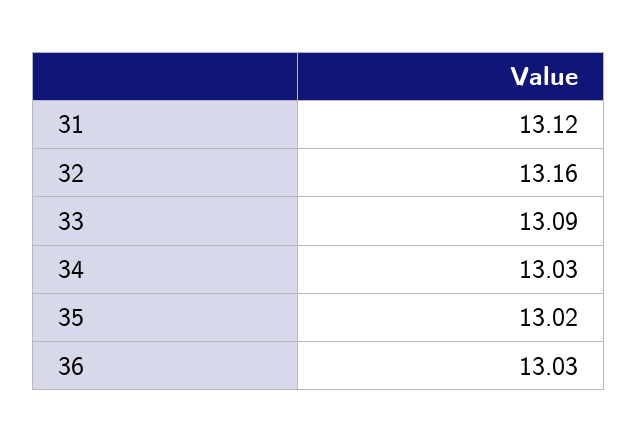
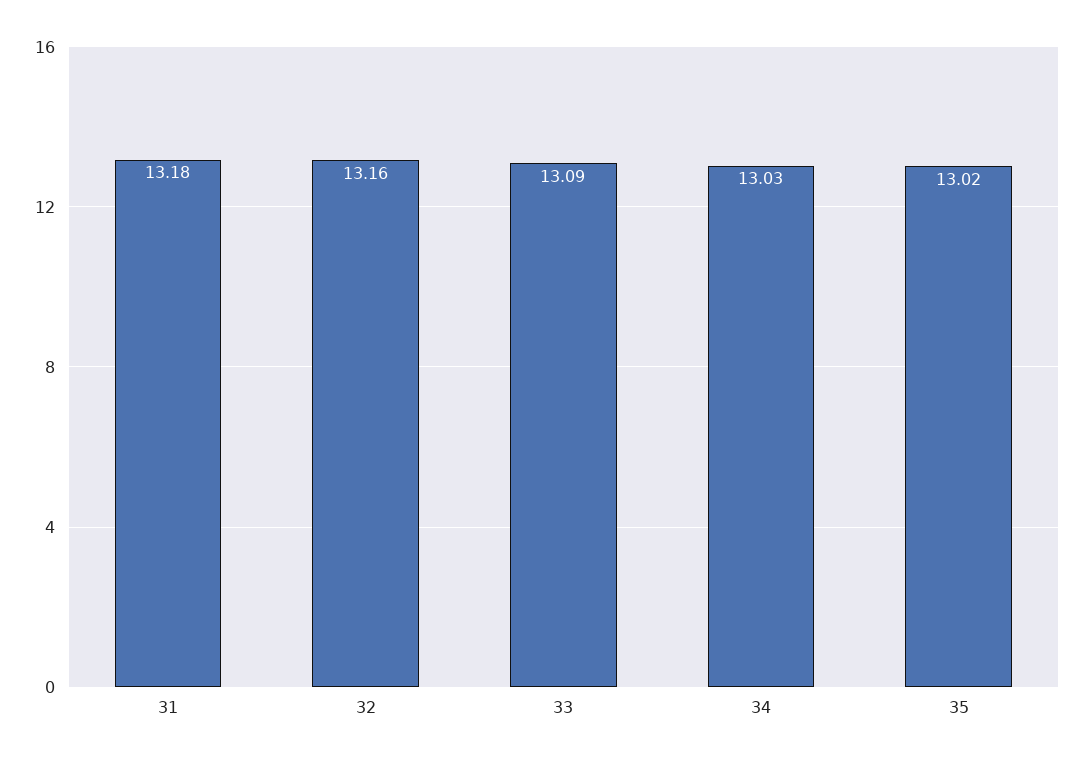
31: 13.12 -> 13.18
36: 13.03 -> none

